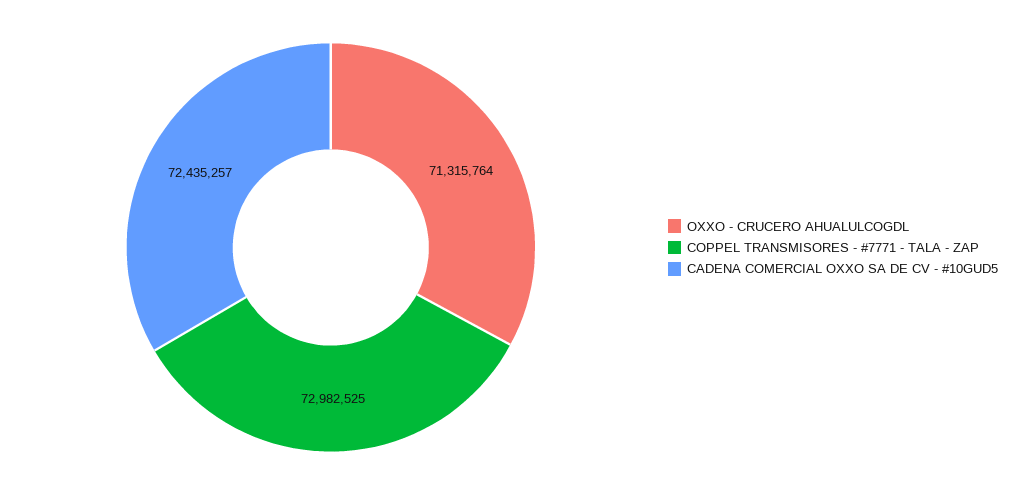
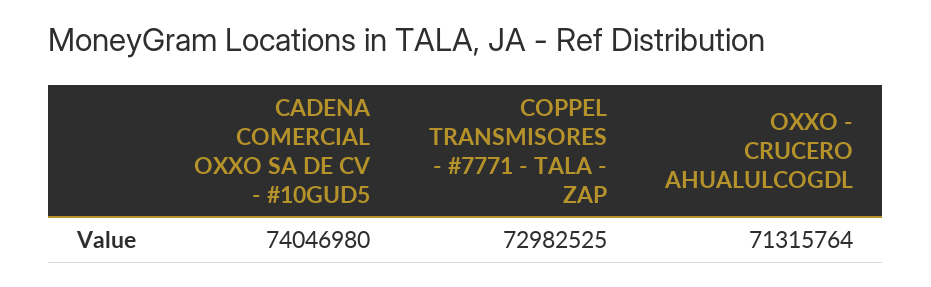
CADENA COMERCIAL OXXO SA DE CV - #10GUD5: 72435257 -> 74046980

